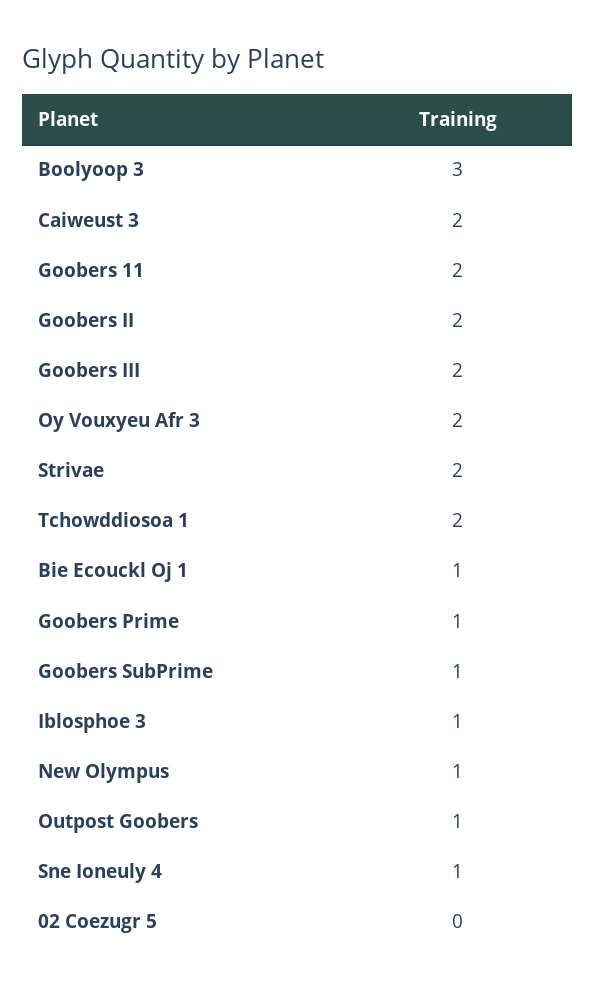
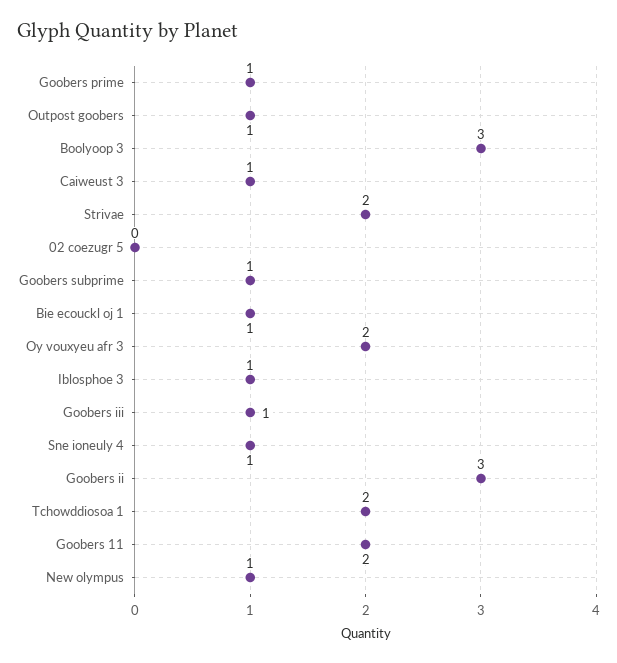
Caiweust 3: 2 -> 1
Goobers II: 2 -> 3
Goobers III: 2 -> 1

